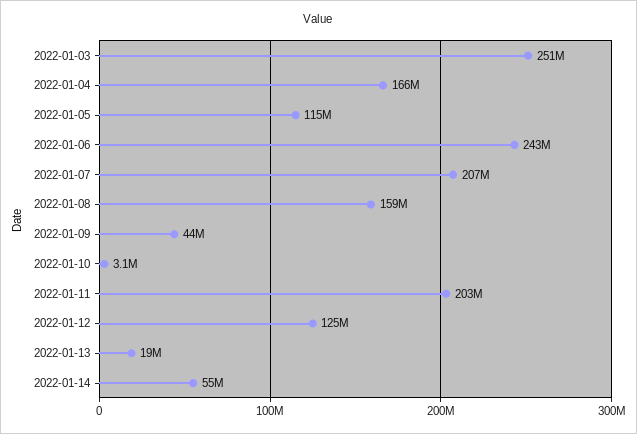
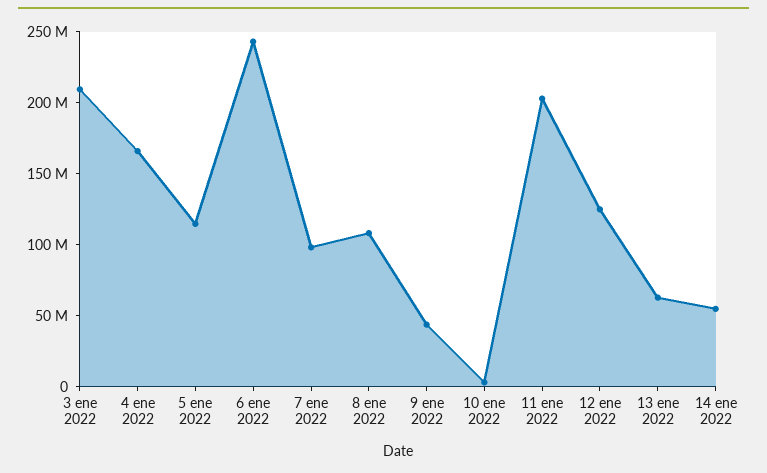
2022-01-03: 251000000 -> 210000000
2022-01-07: 207000000 -> 100000000
2022-01-08: 159000000 -> 110000000
2022-01-13: 19000000 -> 60000000

